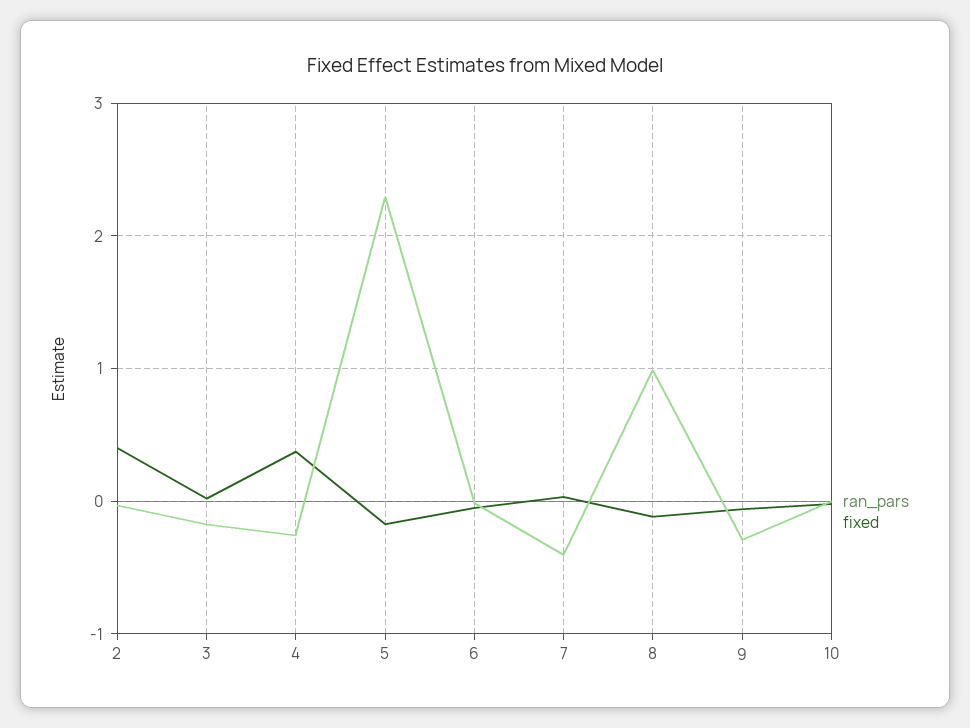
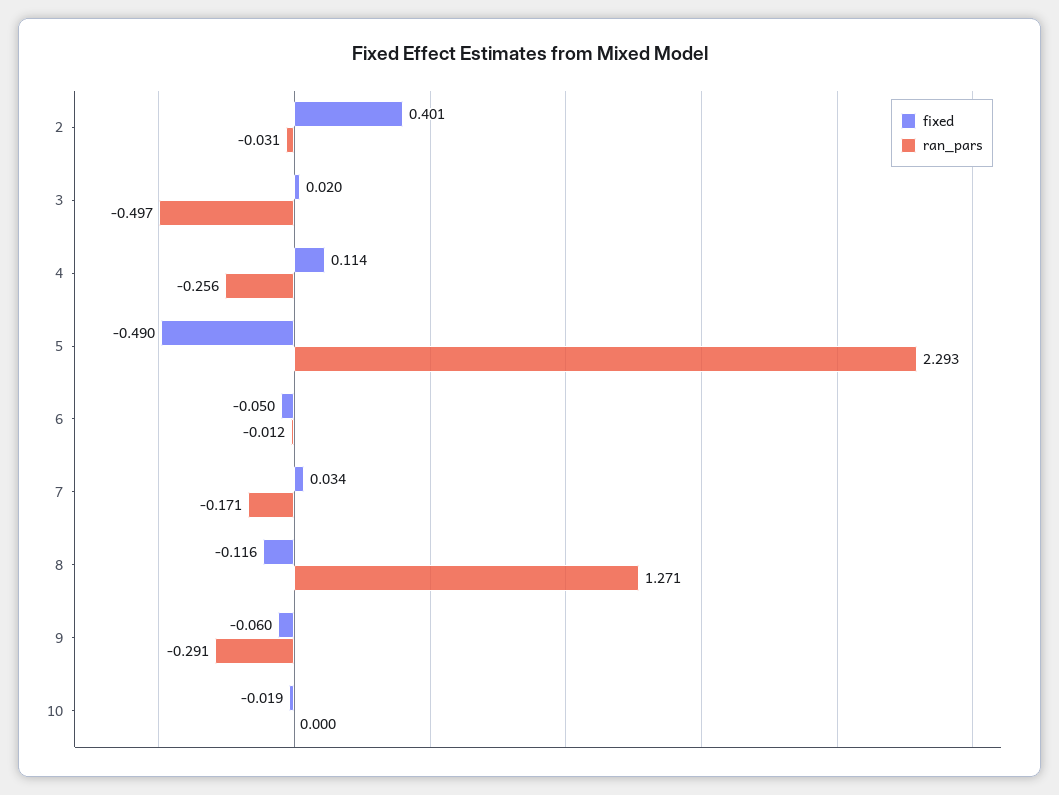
ran_pars, 3: -0.2 -> -0.497
fixed, 4: 0.4 -> 0.114
fixed, 5: -0.2 -> -0.49
ran_pars, 7: -0.4 -> -0.171
ran_pars, 8: 1 -> 1.271

